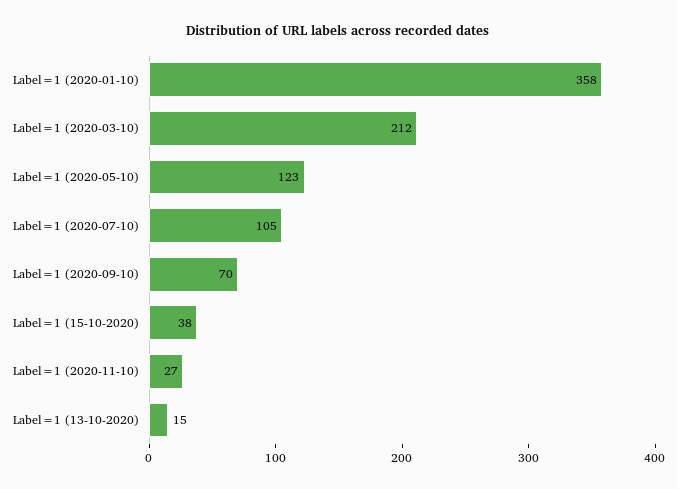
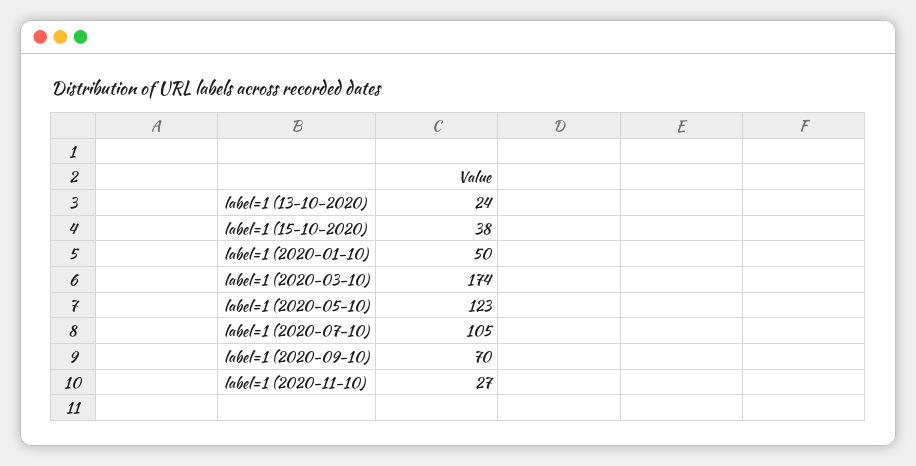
Label=1 (2020-01-10): 358 -> 50
Label=1 (2020-03-10): 212 -> 174
Label=1 (13-10-2020): 15 -> 24

